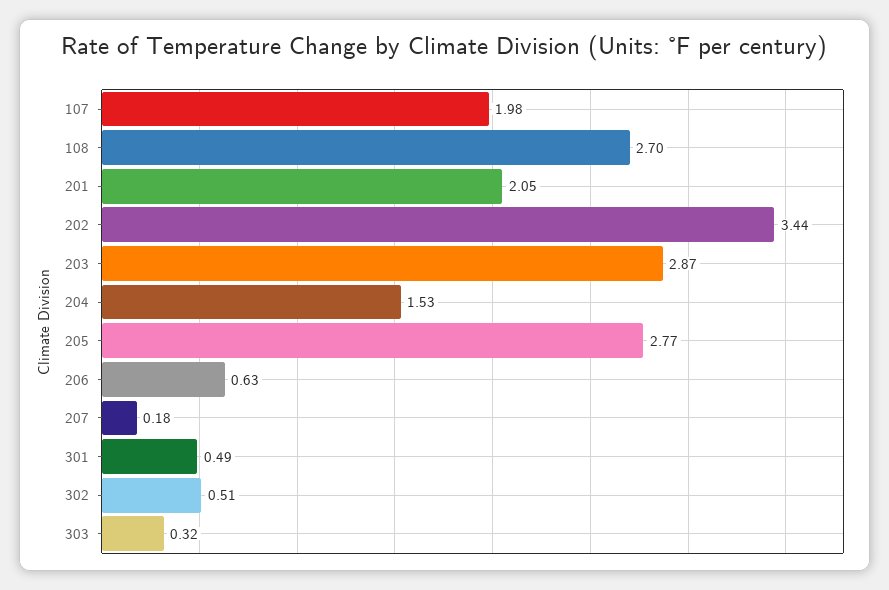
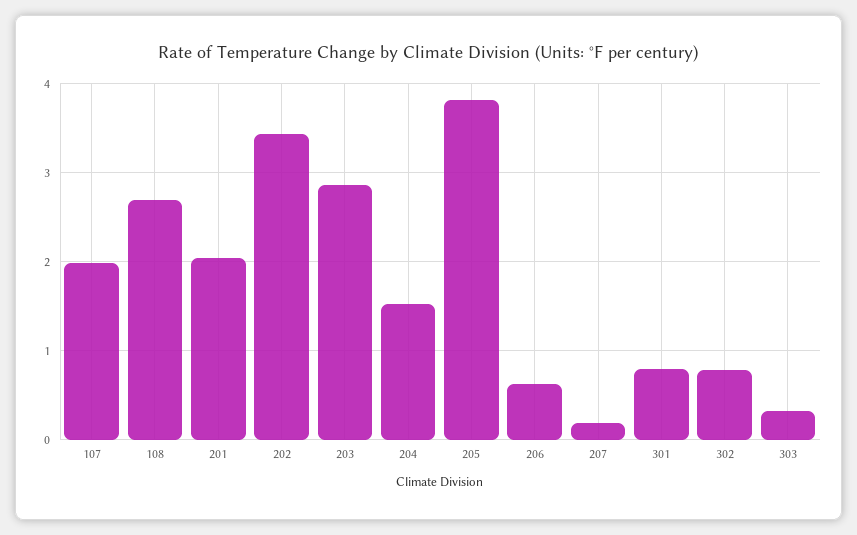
205: 2.77 -> 3.8
301: 0.49 -> 0.8
302: 0.51 -> 0.8

